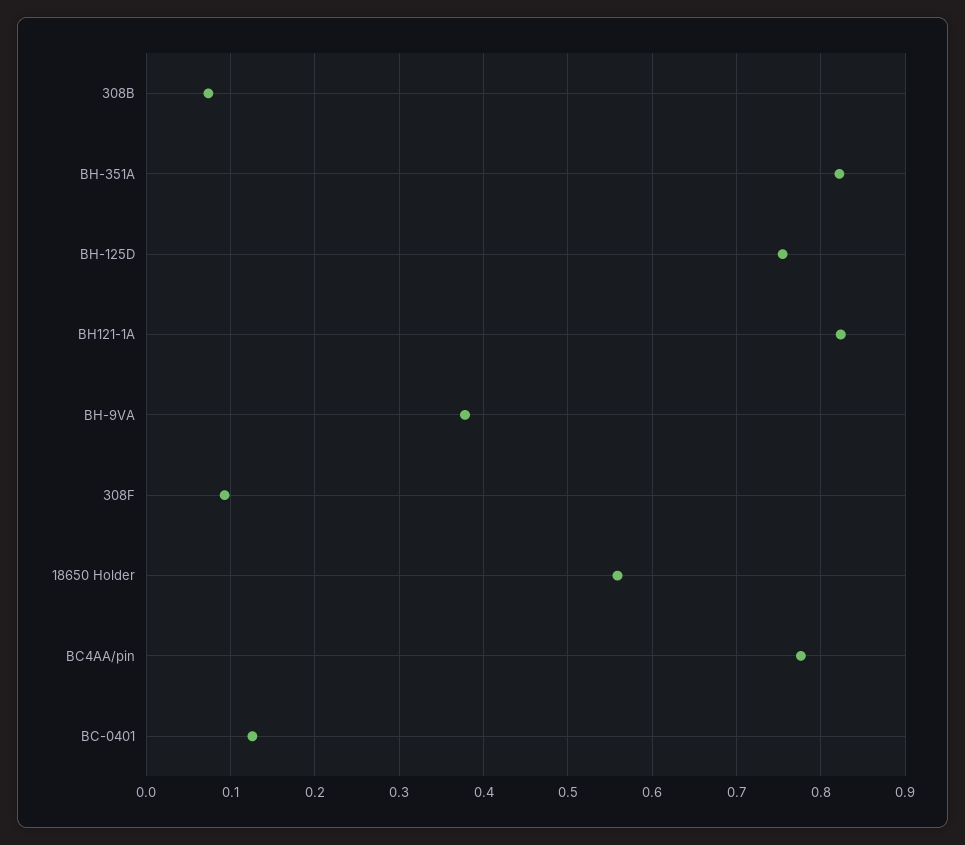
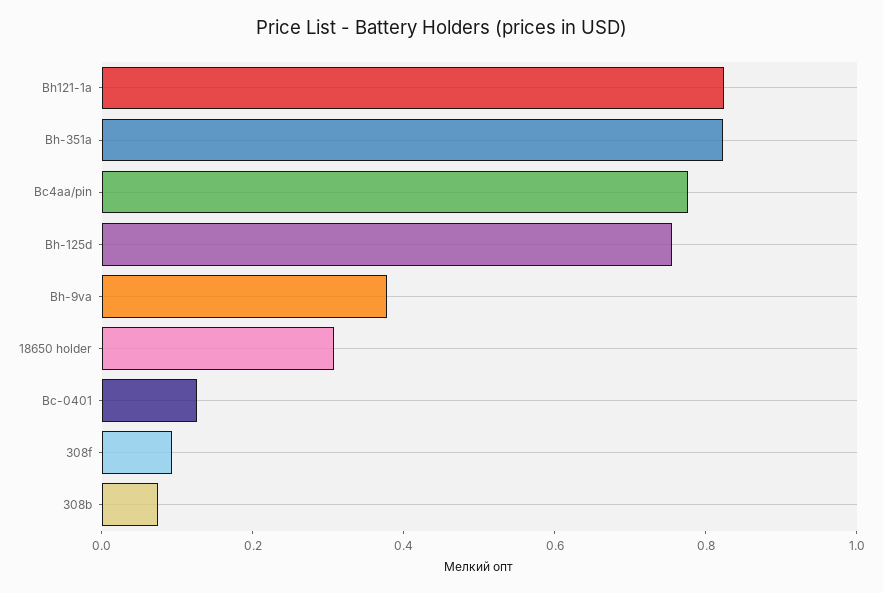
18650 Holder: 0.56 -> 0.3

